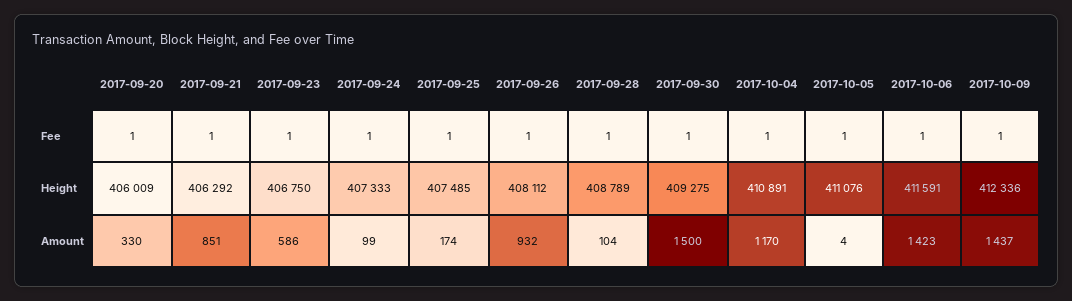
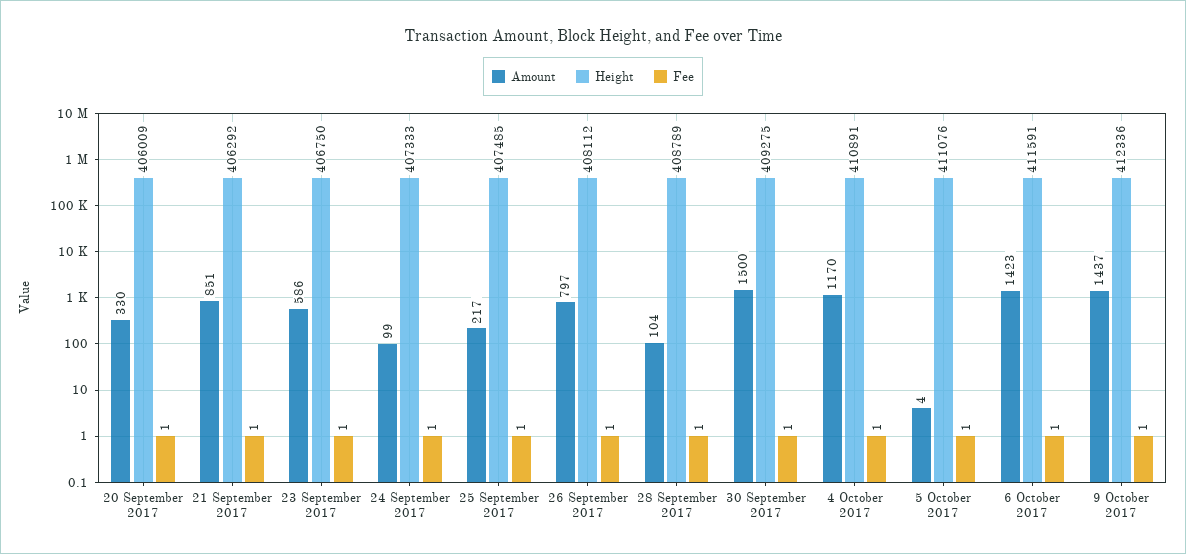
Amount, 2017-09-25: 174 -> 217
Amount, 2017-09-26: 932 -> 797

